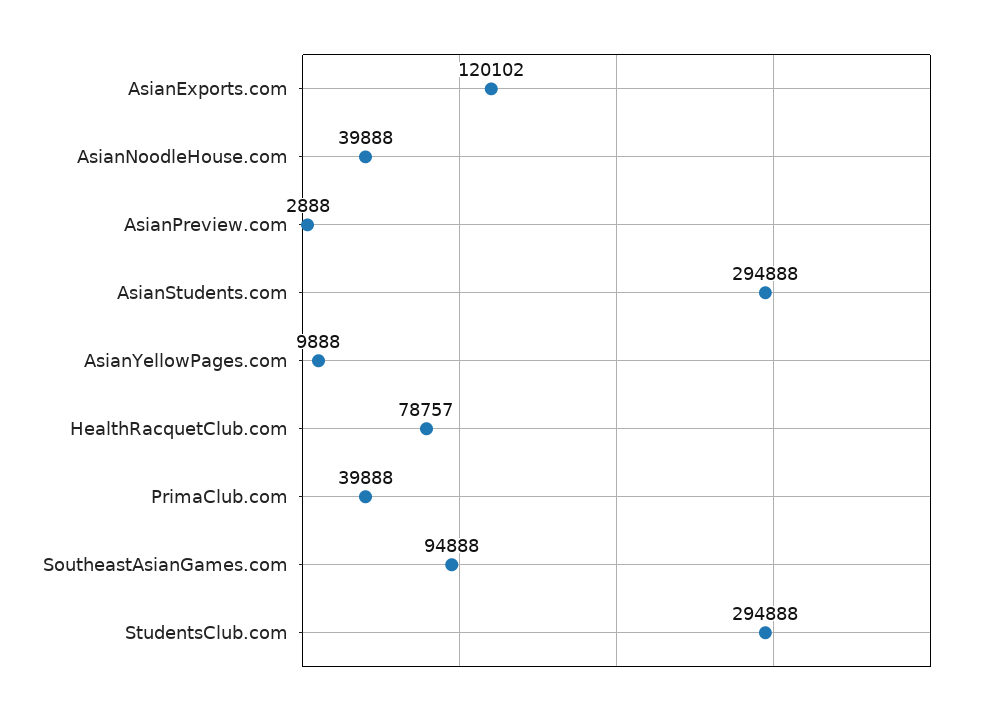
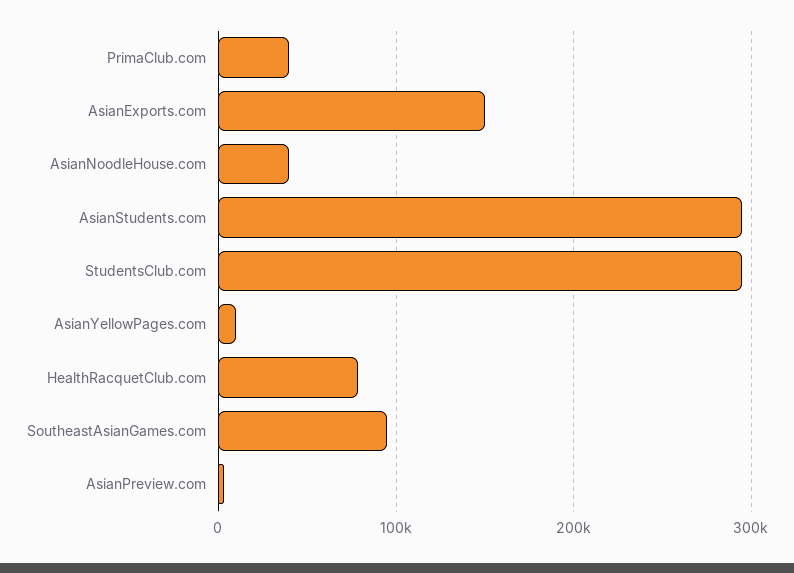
AsianExports.com: 120102 -> 150000

